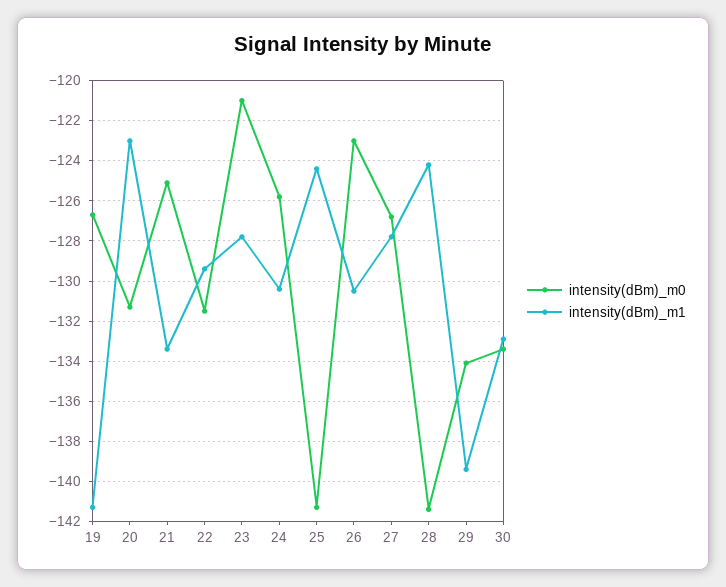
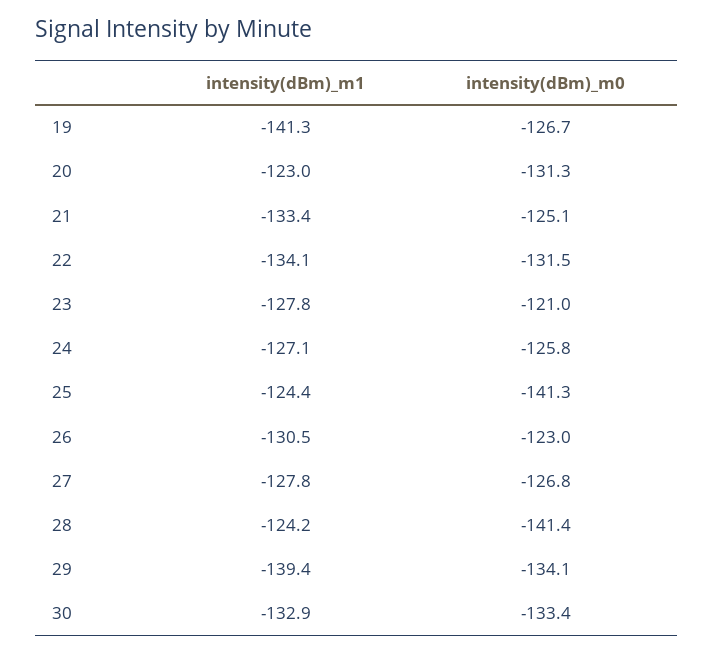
intensity(dBm)_m1, 22: -129.5 -> -134.1
intensity(dBm)_m1, 24: -130.5 -> -127.1

